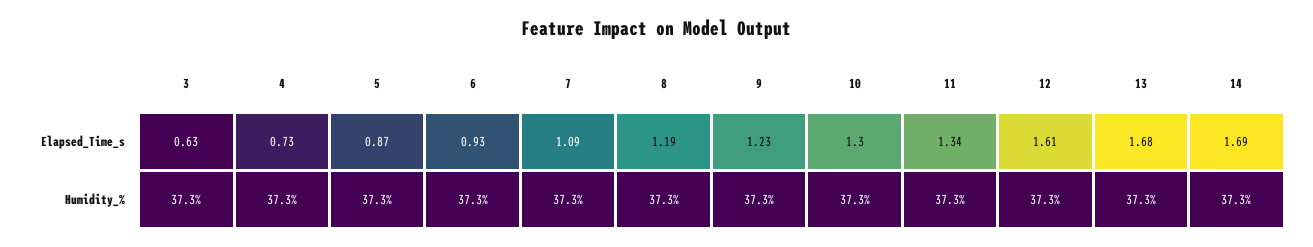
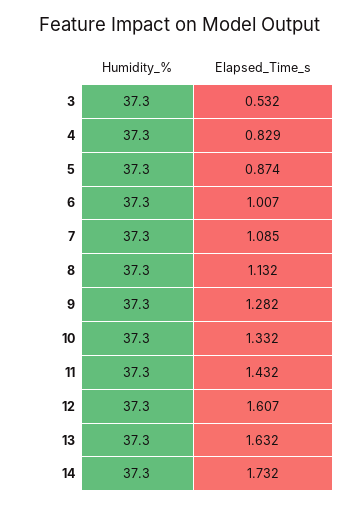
3, Elapsed_Time_s: 0.63 -> 0.532
4, Elapsed_Time_s: 0.73 -> 0.829
6, Elapsed_Time_s: 0.93 -> 1.007
8, Elapsed_Time_s: 1.19 -> 1.132
9, Elapsed_Time_s: 1.23 -> 1.282
10, Elapsed_Time_s: 1.3 -> 1.332
11, Elapsed_Time_s: 1.34 -> 1.432
13, Elapsed_Time_s: 1.68 -> 1.632
14, Elapsed_Time_s: 1.69 -> 1.732

